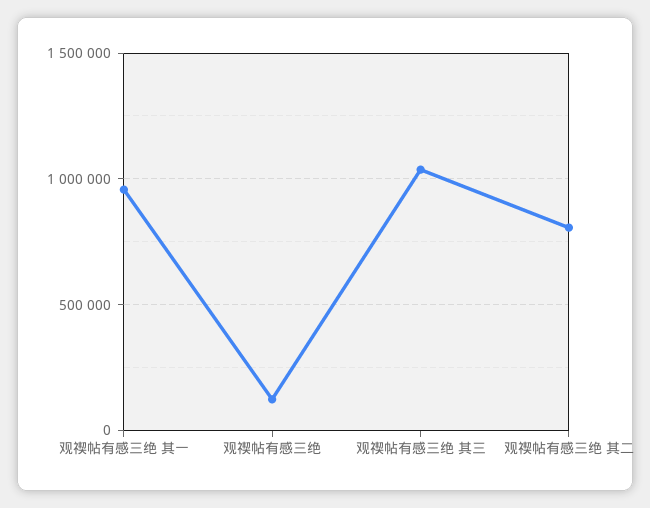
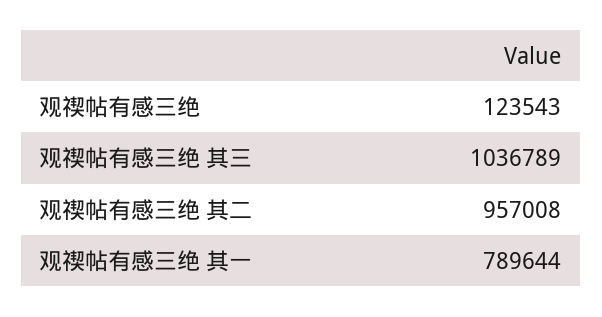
观禊帖有感三绝 其一: 950000 -> 789644
观禊帖有感三绝 其二: 800000 -> 957008

